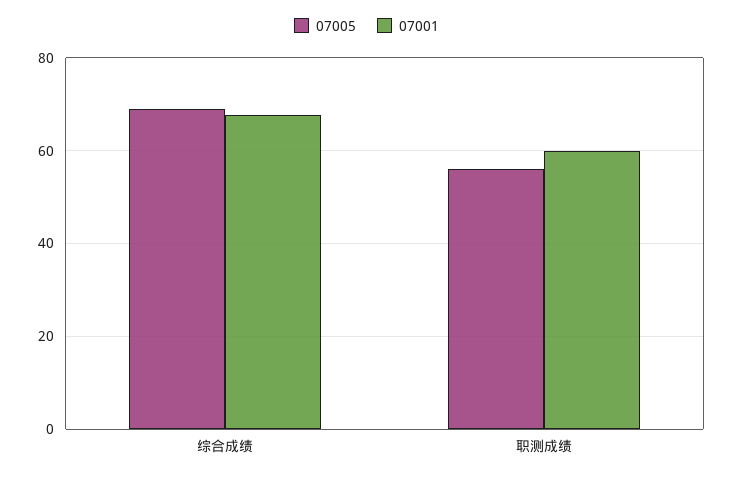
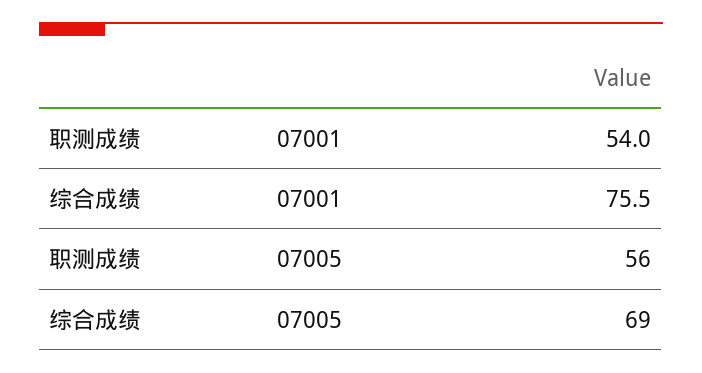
07001, 综合成绩: 68 -> 75.5
07001, 职测成绩: 60 -> 54

